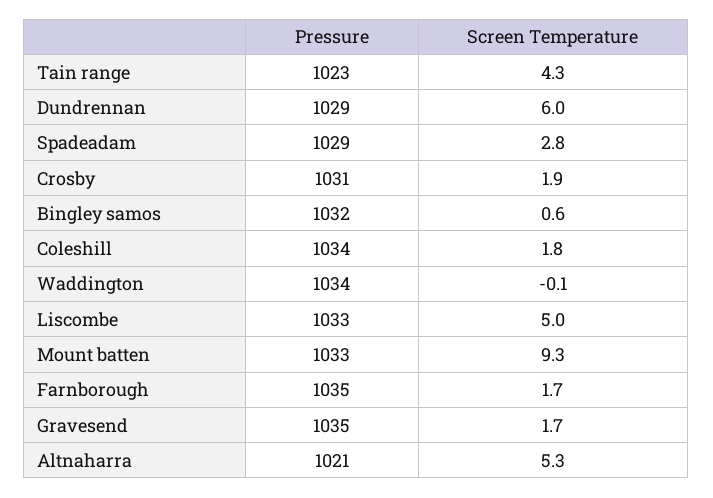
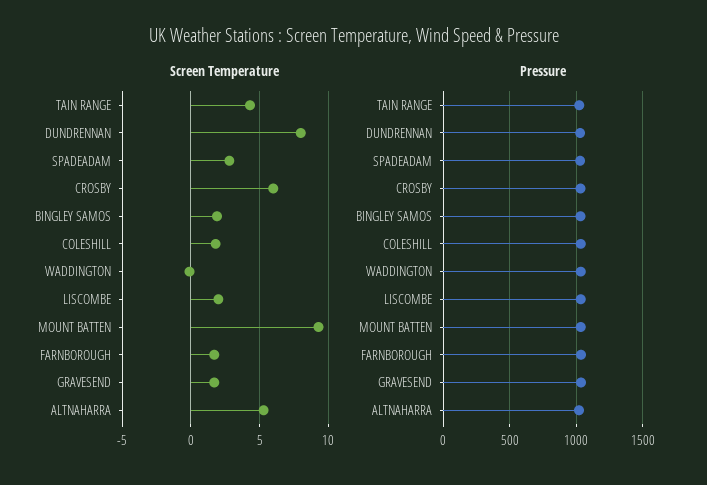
Screen Temperature, Dundrennan: 6 -> 8
Screen Temperature, Crosby: 1.9 -> 6
Screen Temperature, Bingley samos: 0.6 -> 2
Screen Temperature, Liscombe: 5 -> 2

